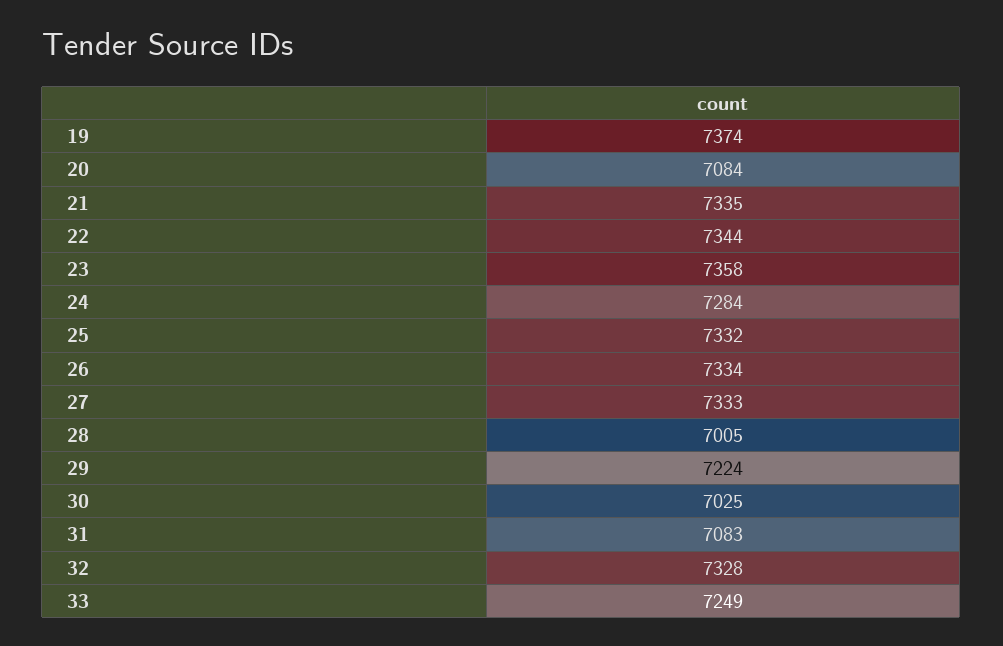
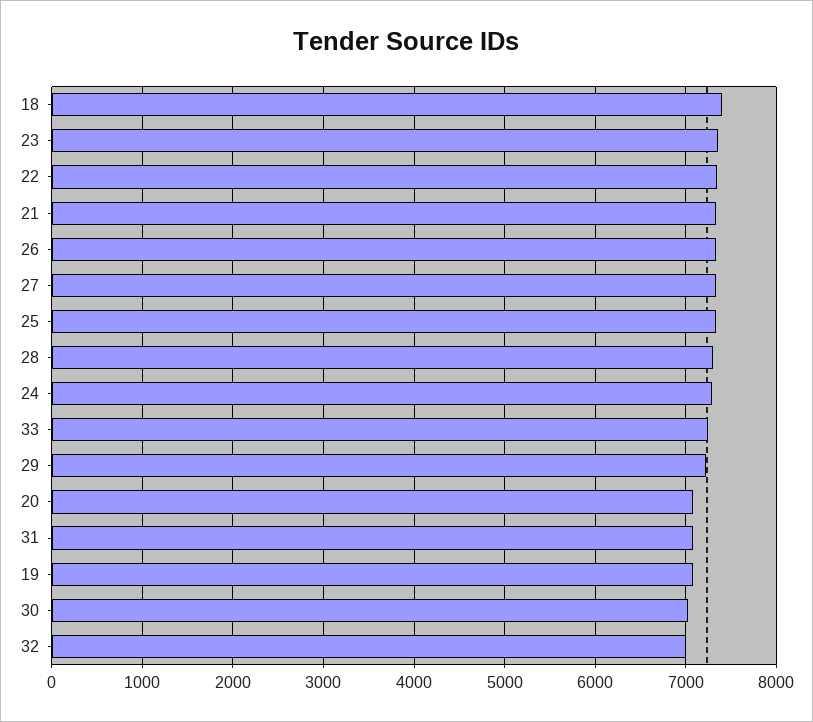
19: 7374 -> 7100
28: 7005 -> 7300
32: 7328 -> 7000
18: none -> 7400

